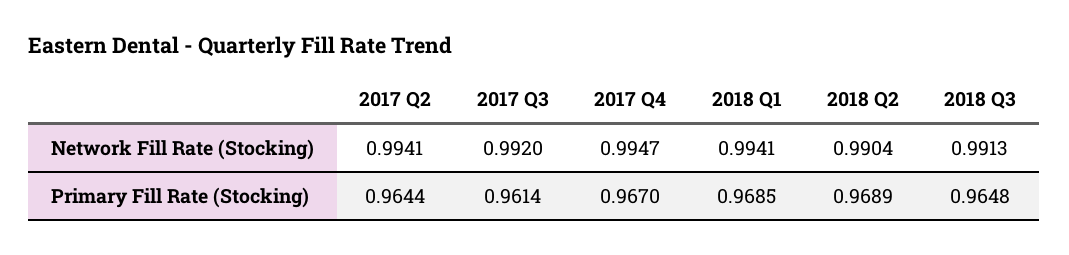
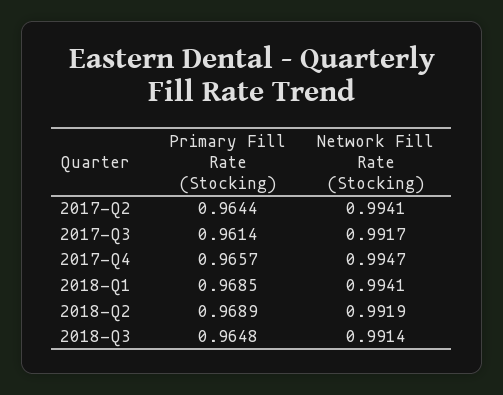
2017 Q3, Network Fill Rate (Stocking): 0.992 -> 0.9917
2018 Q2, Network Fill Rate (Stocking): 0.9904 -> 0.9919
2018 Q3, Network Fill Rate (Stocking): 0.9913 -> 0.9914
2017 Q4, Primary Fill Rate (Stocking): 0.967 -> 0.9657

